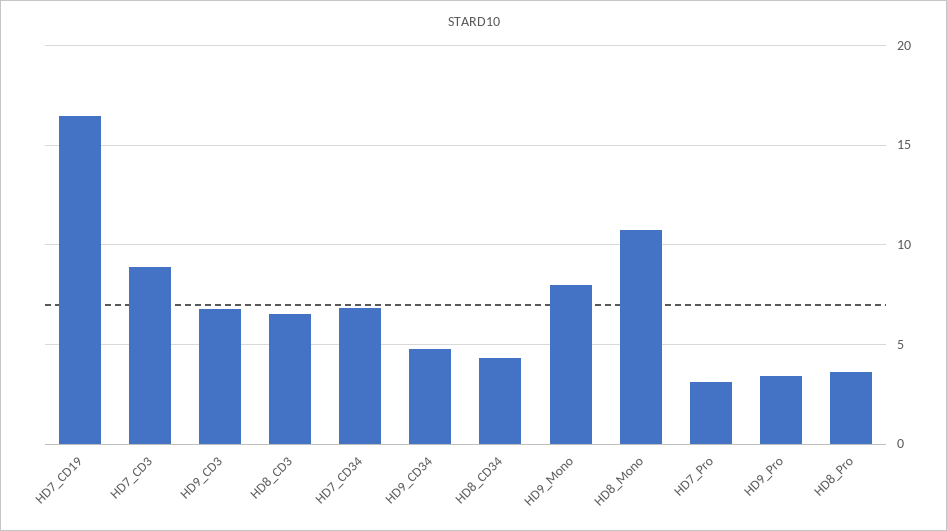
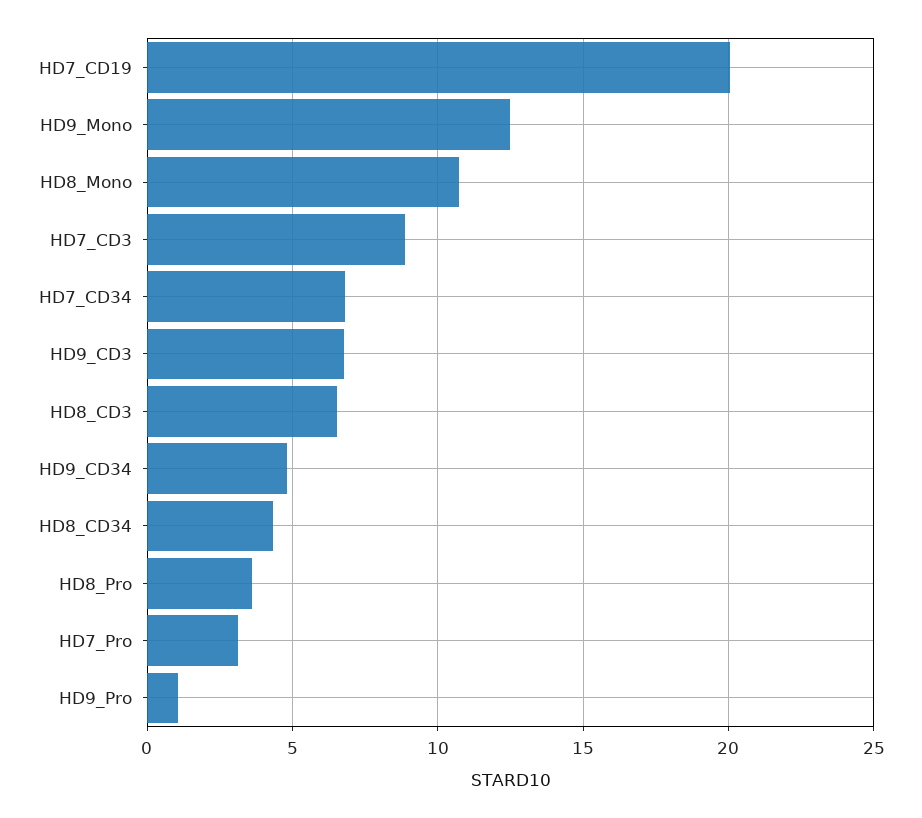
HD7_CD19: 16.5 -> 20
HD9_Mono: 8 -> 12.5
HD9_Pro: 3.5 -> 1

